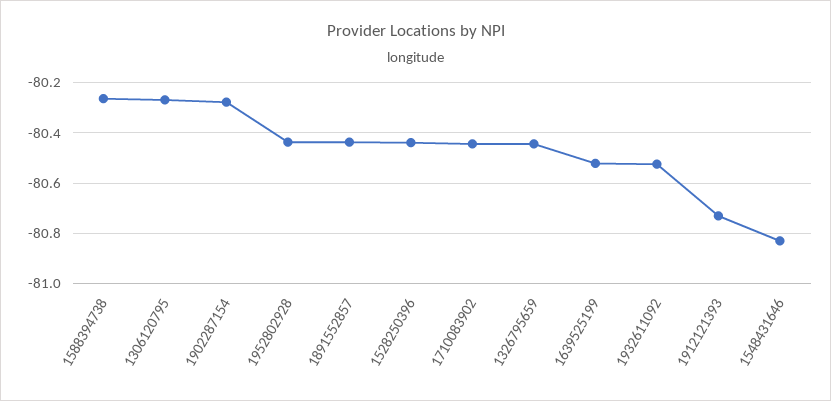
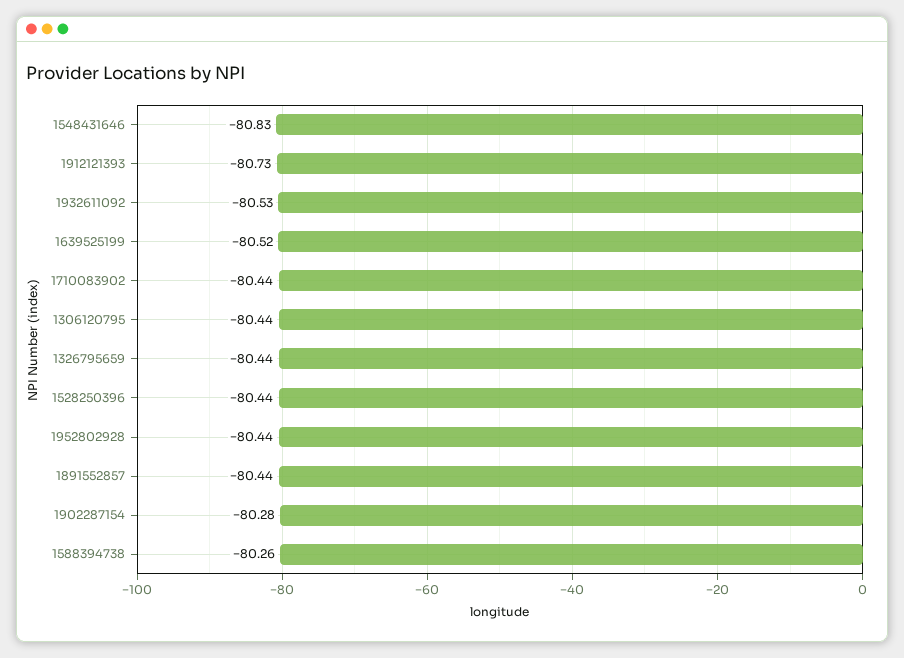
1306120795: -80.275 -> -80.44

